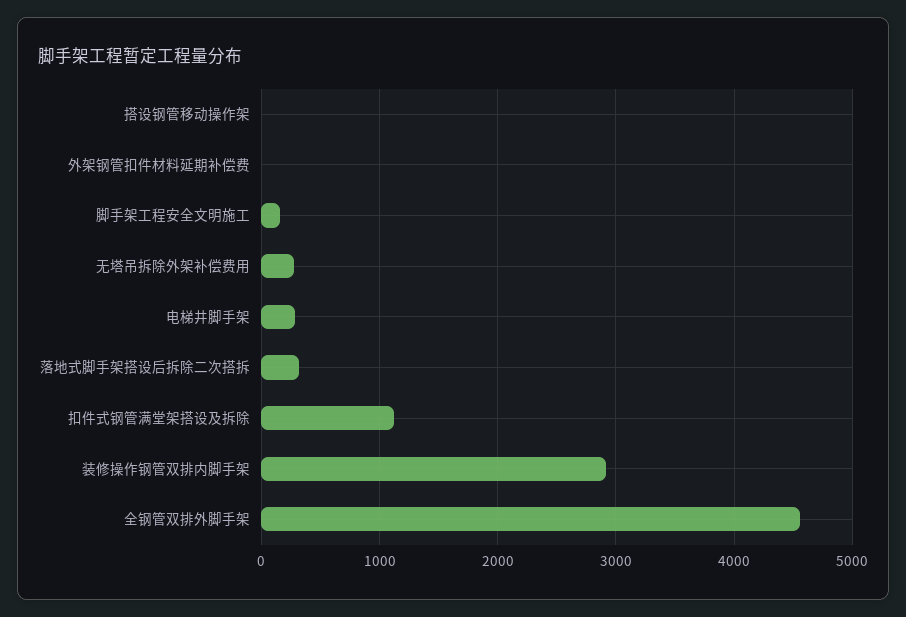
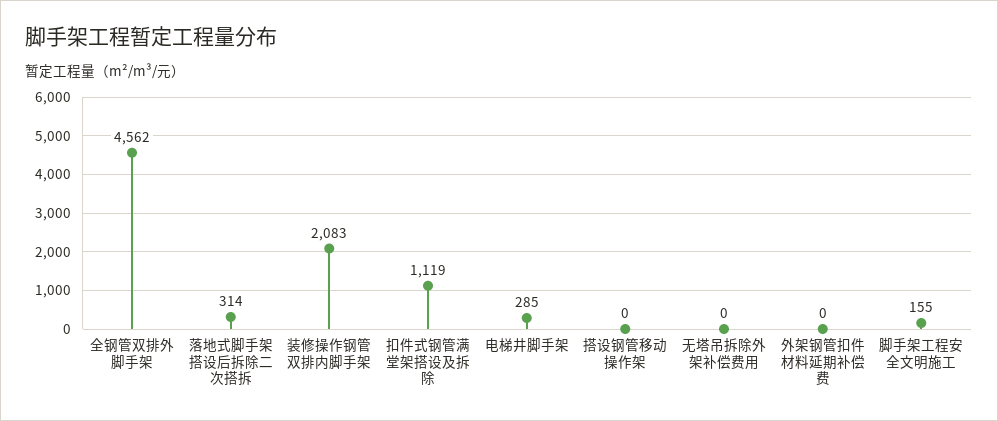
无塔吊拆除外架补偿费用: 300 -> 0
装修操作钢管双排内脚手架: 2900 -> 2083

